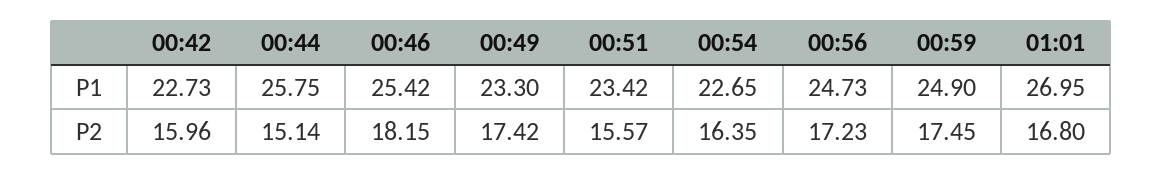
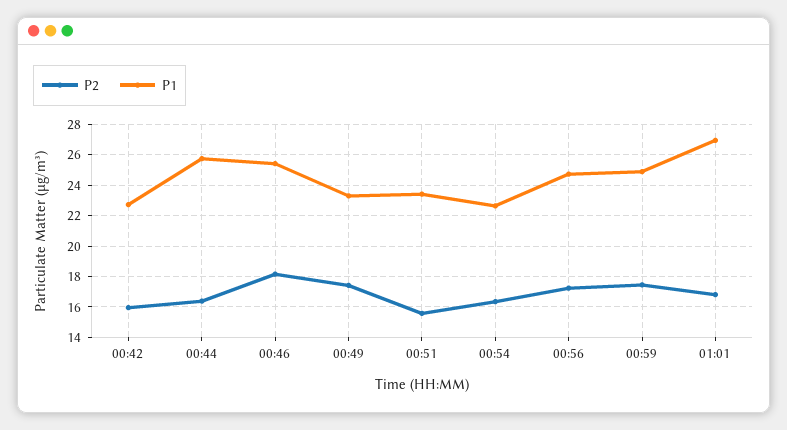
P2, 00:44: 15.14 -> 16.5

